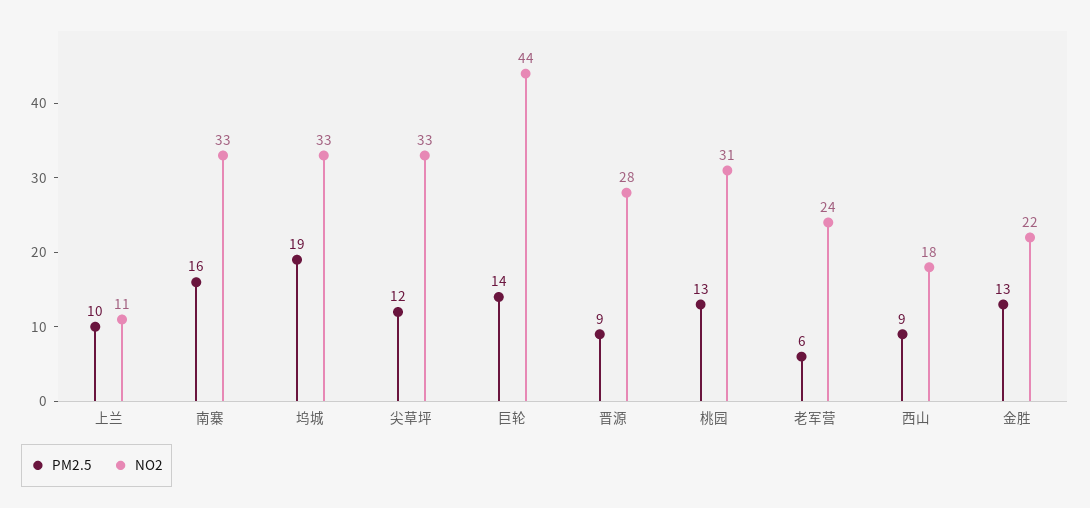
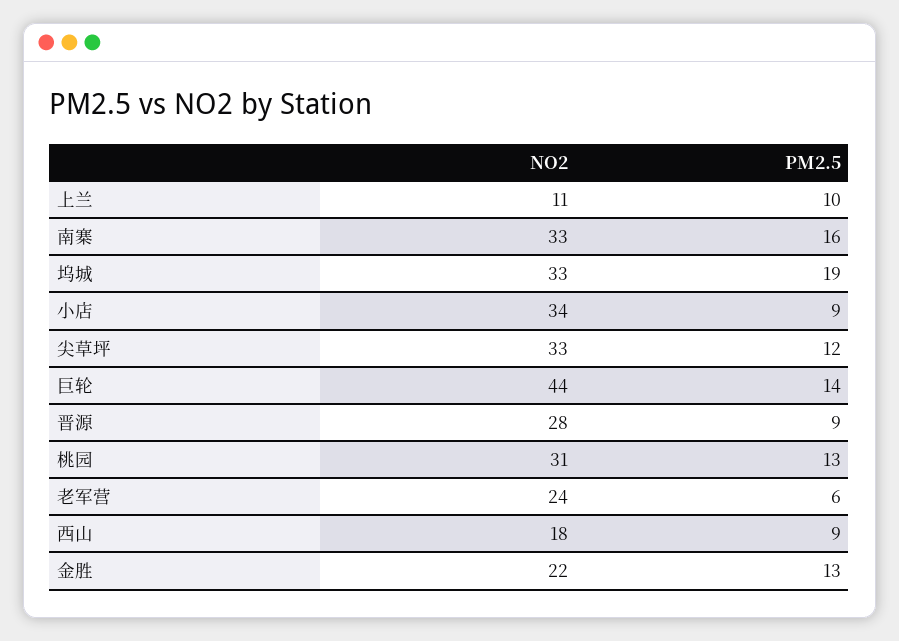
NO2, 小店: none -> 34
PM2.5, 小店: none -> 9

